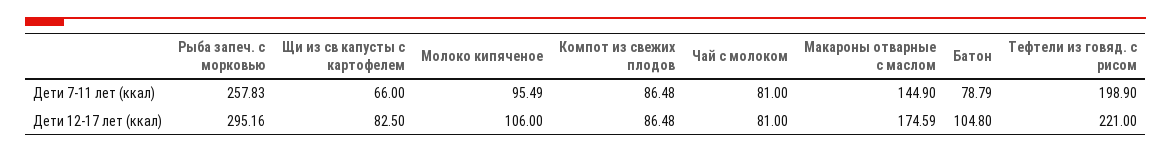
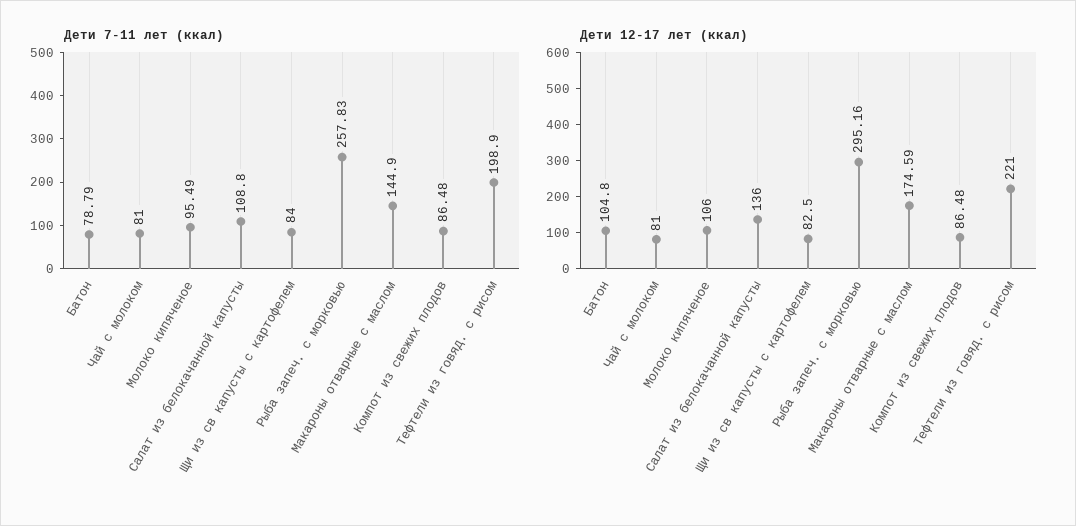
Дети 7-11 лет (ккал), Щи из св капусты с картофелем: 66 -> 84
Дети 7-11 лет (ккал), Салат из белокачанной капусты: none -> 108.8
Дети 12-17 лет (ккал), Салат из белокачанной капусты: none -> 136

